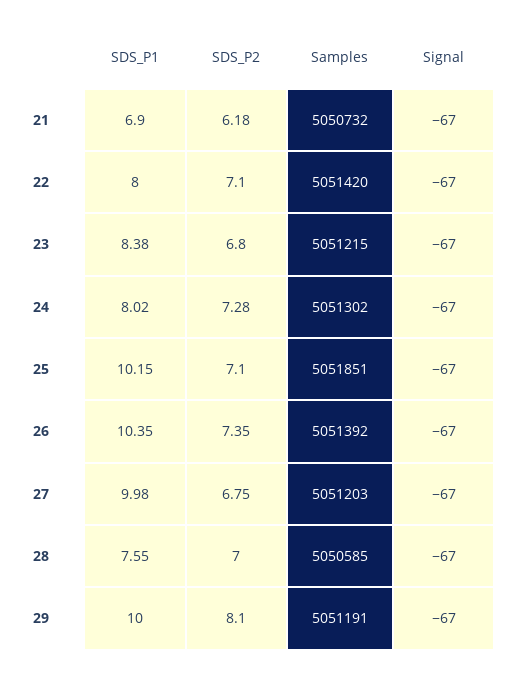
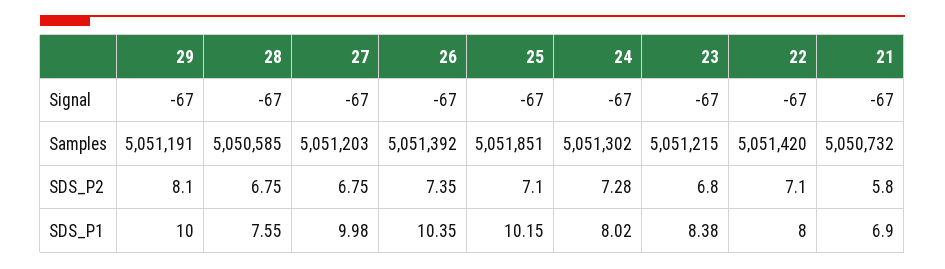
SDS_P2, 21: 6.18 -> 5.8
SDS_P2, 28: 7 -> 6.75

